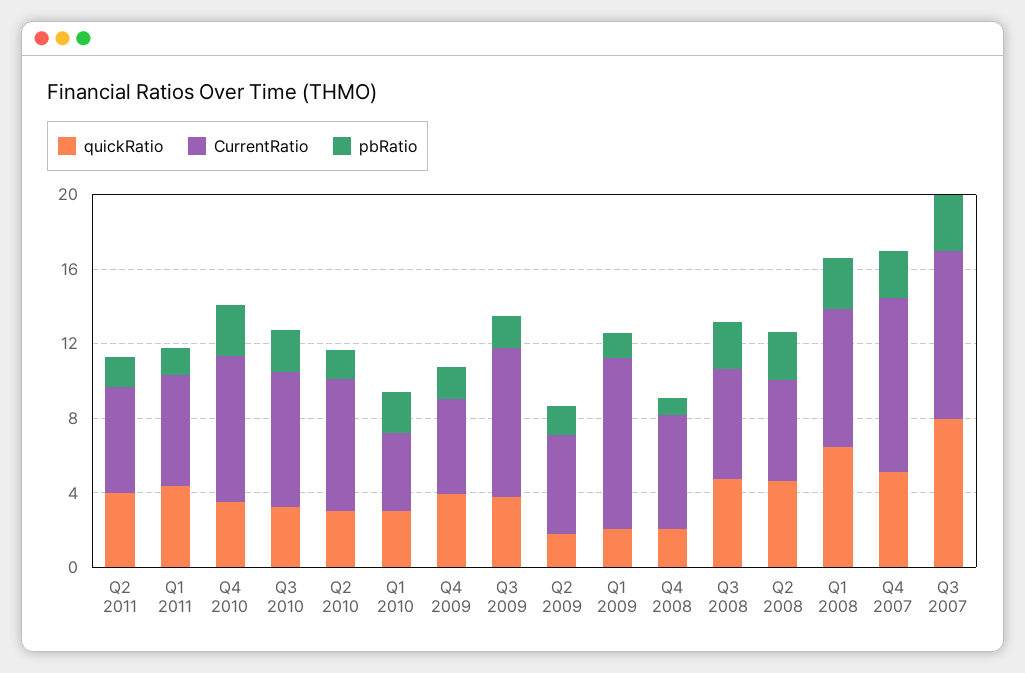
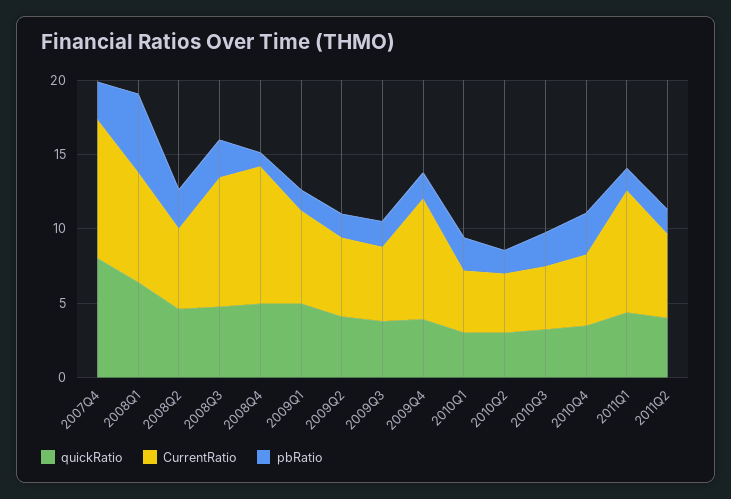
CurrentRatio, Q1 2011: 6 -> 8
CurrentRatio, Q4 2010: 8 -> 5
CurrentRatio, Q3 2010: 7 -> 4
CurrentRatio, Q2 2010: 7 -> 4
CurrentRatio, Q4 2009: 5 -> 8
CurrentRatio, Q3 2009: 8 -> 5
quickRatio, Q2 2009: 2 -> 4
quickRatio, Q1 2009: 2 -> 5
CurrentRatio, Q1 2009: 9 -> 6
quickRatio, Q4 2008: 2 -> 5
CurrentRatio, Q4 2008: 6 -> 9
CurrentRatio, Q3 2008: 6 -> 9
pbRatio, Q1 2008: 3 -> 5
quickRatio, Q4 2007: 5 -> 8
quickRatio, Q3 2007: 8 -> none
CurrentRatio, Q3 2007: 9 -> none
pbRatio, Q3 2007: 3 -> none

